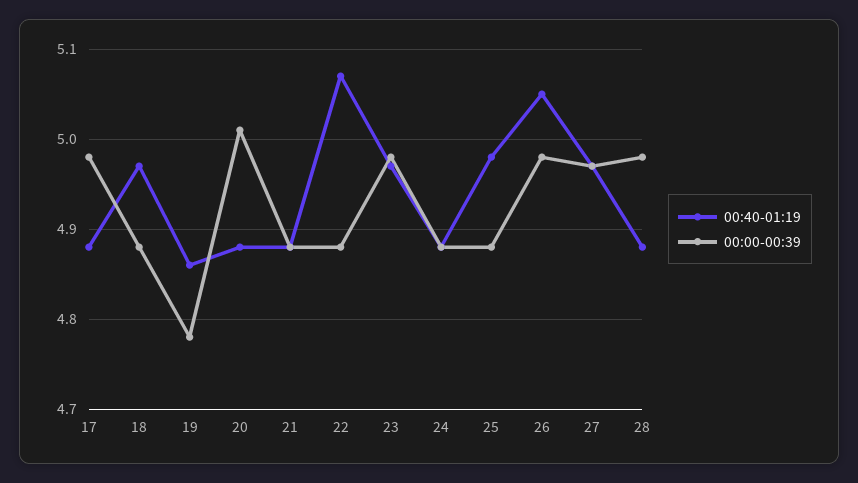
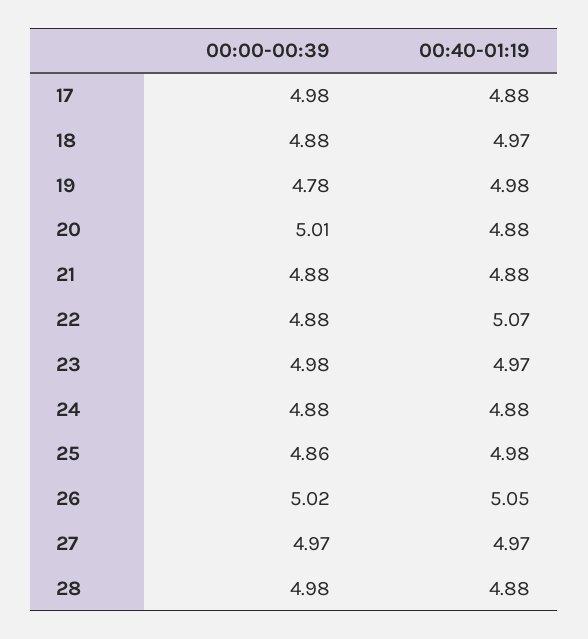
00:40-01:19, 19: 4.86 -> 4.98
00:00-00:39, 25: 4.88 -> 4.86
00:00-00:39, 26: 4.98 -> 5.02

